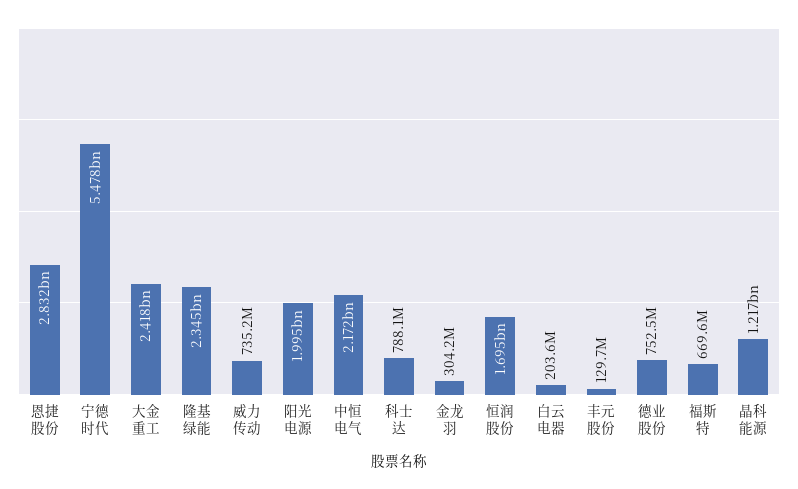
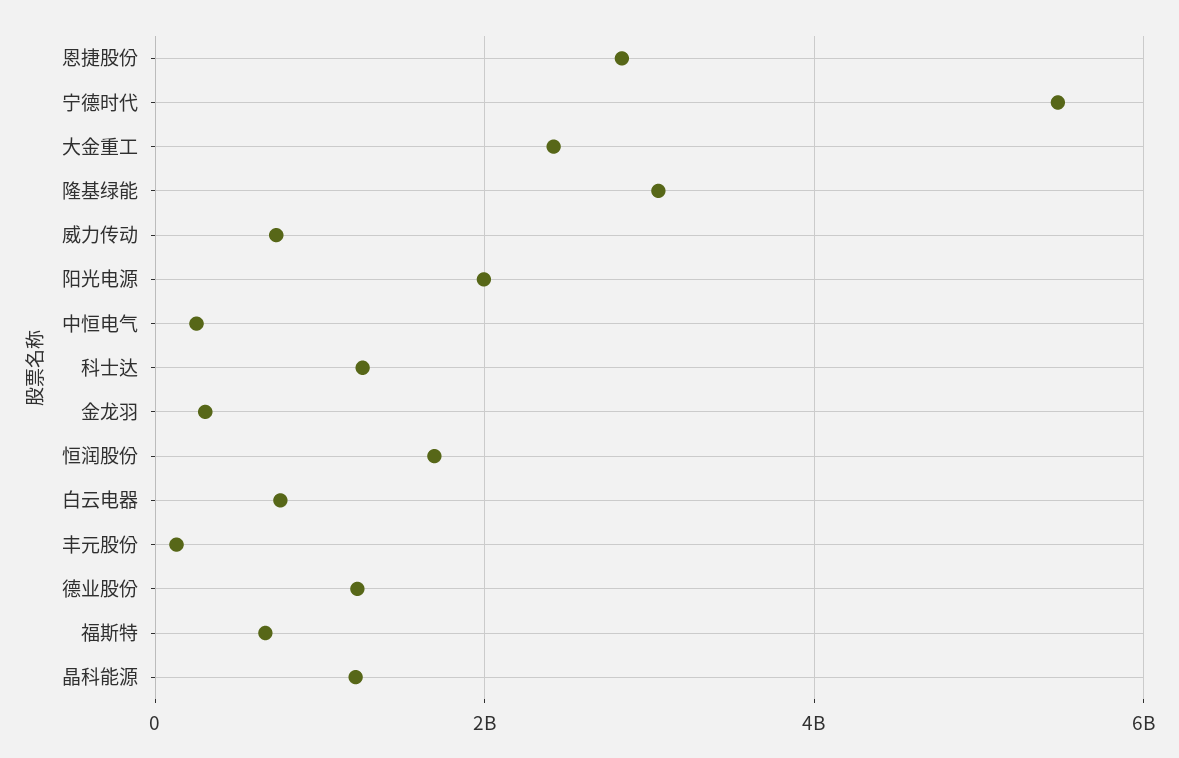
隆基绿能: 2345000000 -> 3000000000
中恒电气: 2172000000 -> 200000000
科士达: 788100000 -> 1200000000
白云电器: 203600000 -> 800000000
德业股份: 752500000 -> 1200000000

